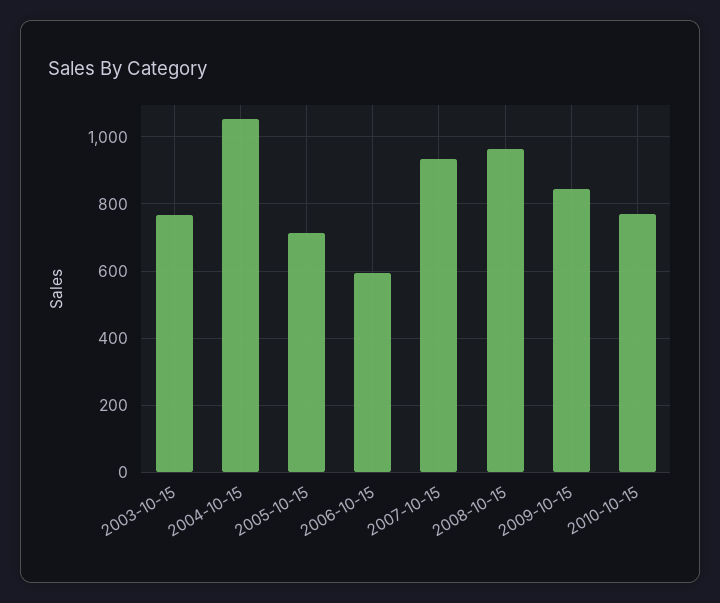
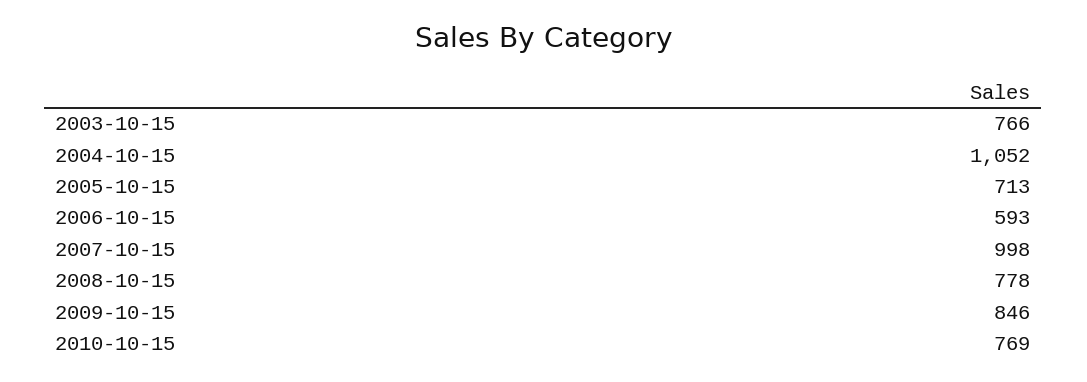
2007-10-15: 940 -> 998
2008-10-15: 960 -> 778

